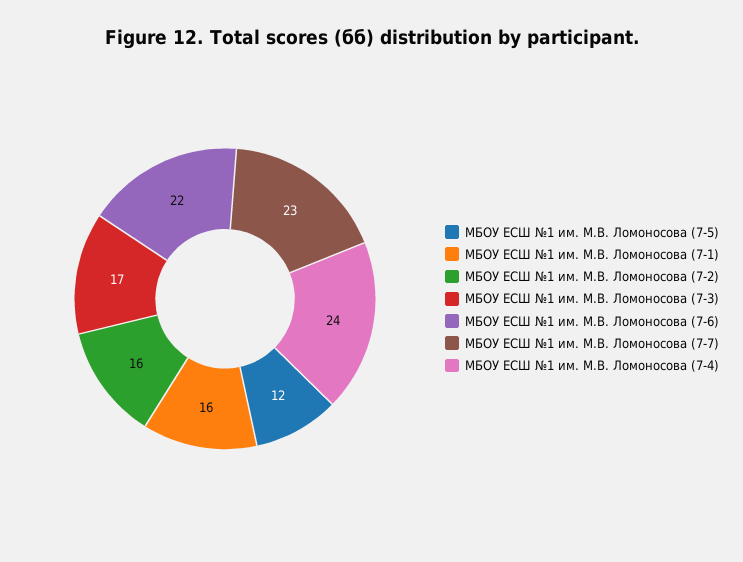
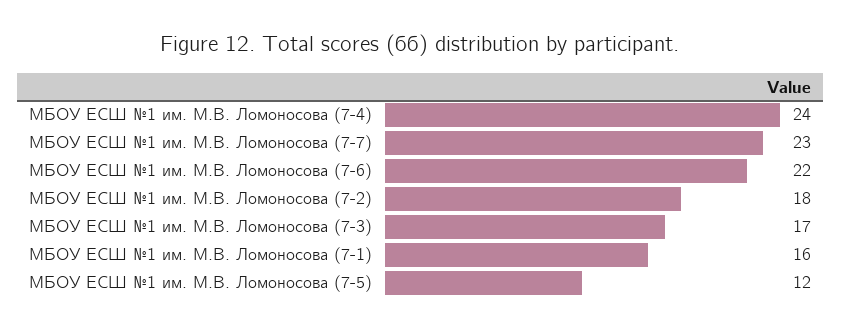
МБОУ ЕСШ №1 им. М.В. Ломоносова (7-2): 16 -> 18

